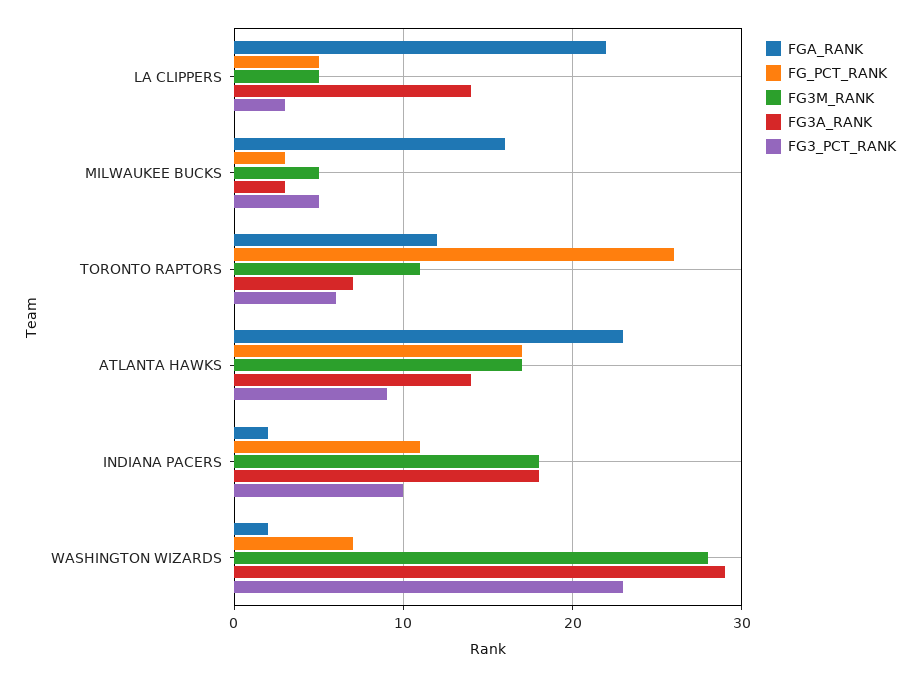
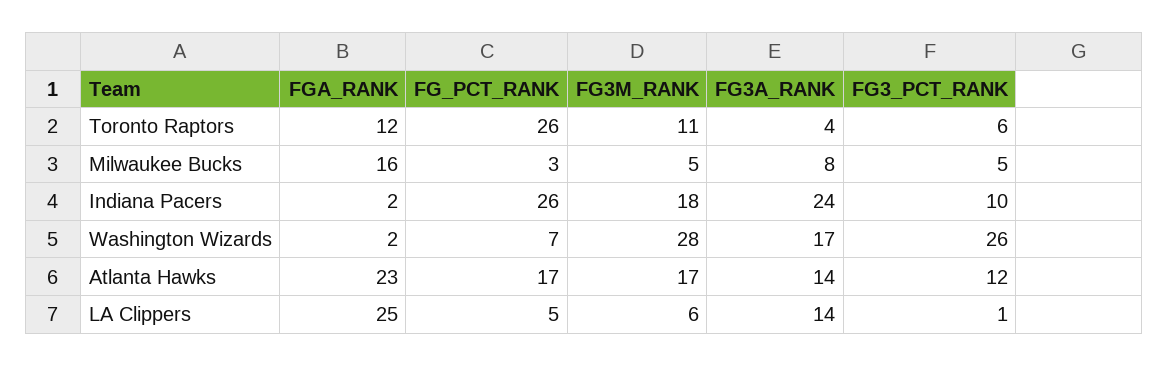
FGA_RANK, LA CLIPPERS: 22 -> 25
FG3M_RANK, LA CLIPPERS: 5 -> 6
FG3_PCT_RANK, LA CLIPPERS: 3 -> 1
FG3A_RANK, MILWAUKEE BUCKS: 3 -> 8
FG3A_RANK, TORONTO RAPTORS: 7 -> 4
FG3_PCT_RANK, ATLANTA HAWKS: 9 -> 12
FG_PCT_RANK, INDIANA PACERS: 11 -> 26
FG3A_RANK, INDIANA PACERS: 18 -> 24
FG3A_RANK, WASHINGTON WIZARDS: 29 -> 17
FG3_PCT_RANK, WASHINGTON WIZARDS: 23 -> 26

